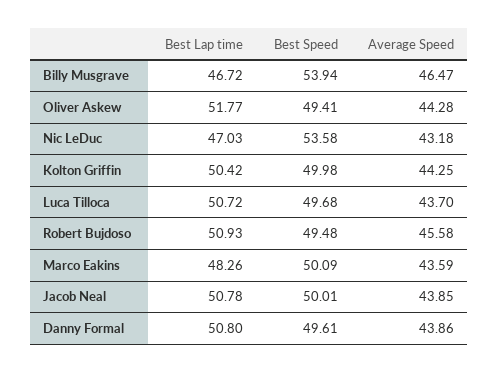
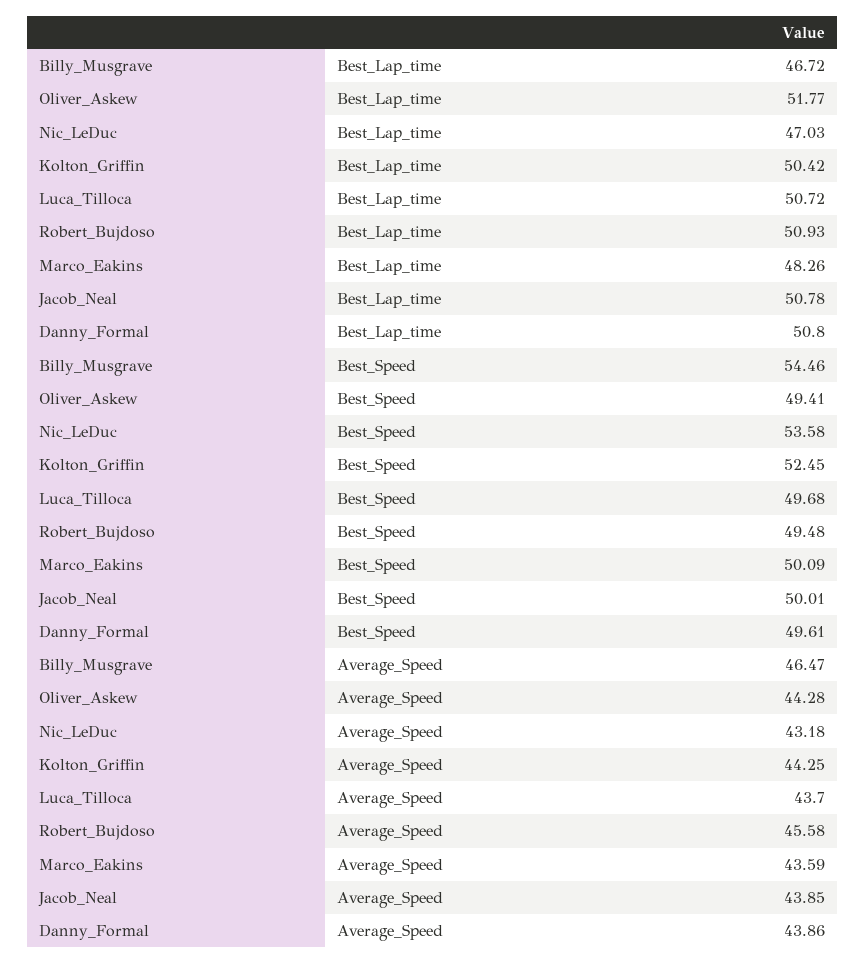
Best Speed, Billy Musgrave: 53.94 -> 54.46
Best Speed, Kolton Griffin: 49.98 -> 52.45

